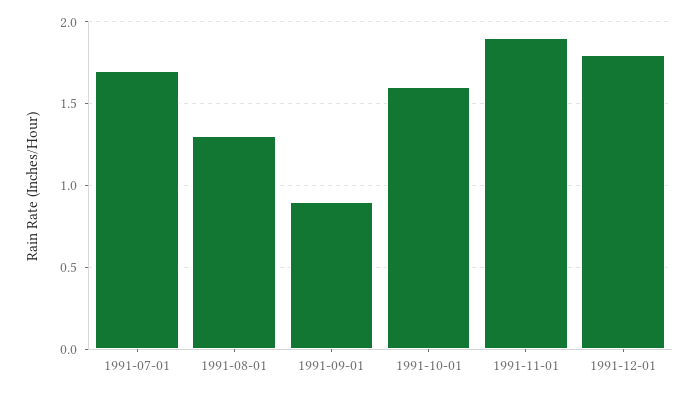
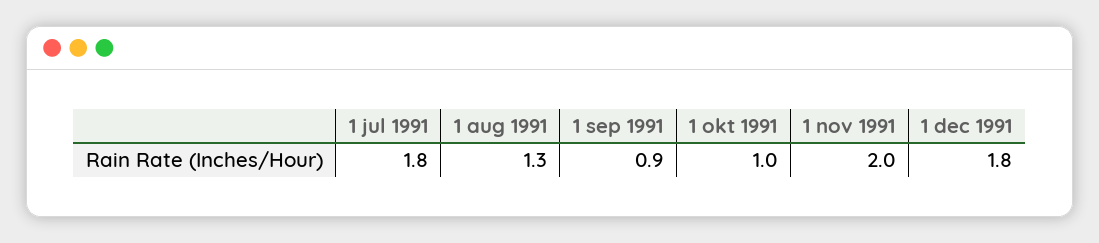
1991-07-01: 1.7 -> 1.8
1991-10-01: 1.6 -> 1
1991-11-01: 1.9 -> 2

